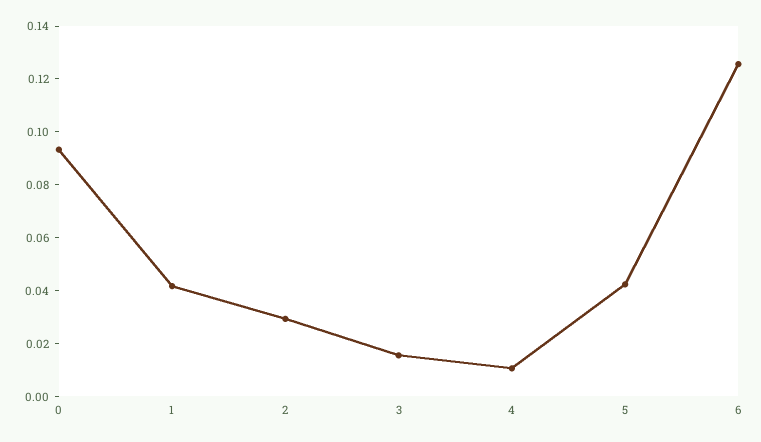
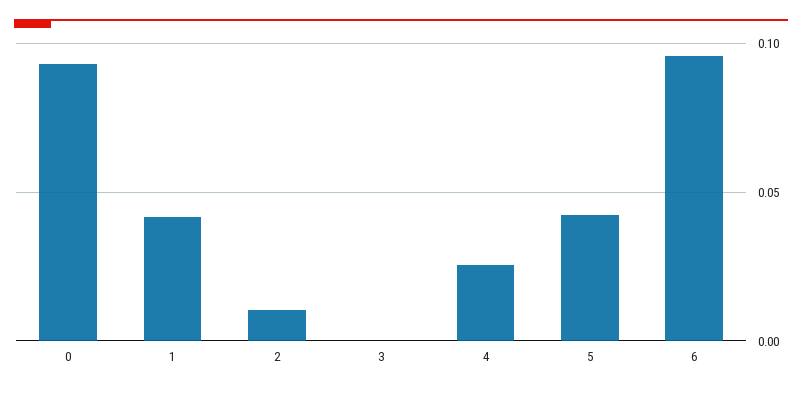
2: 0.03 -> 0.01
3: 0.015 -> 0
4: 0.01 -> 0.025
6: 0.125 -> 0.095

